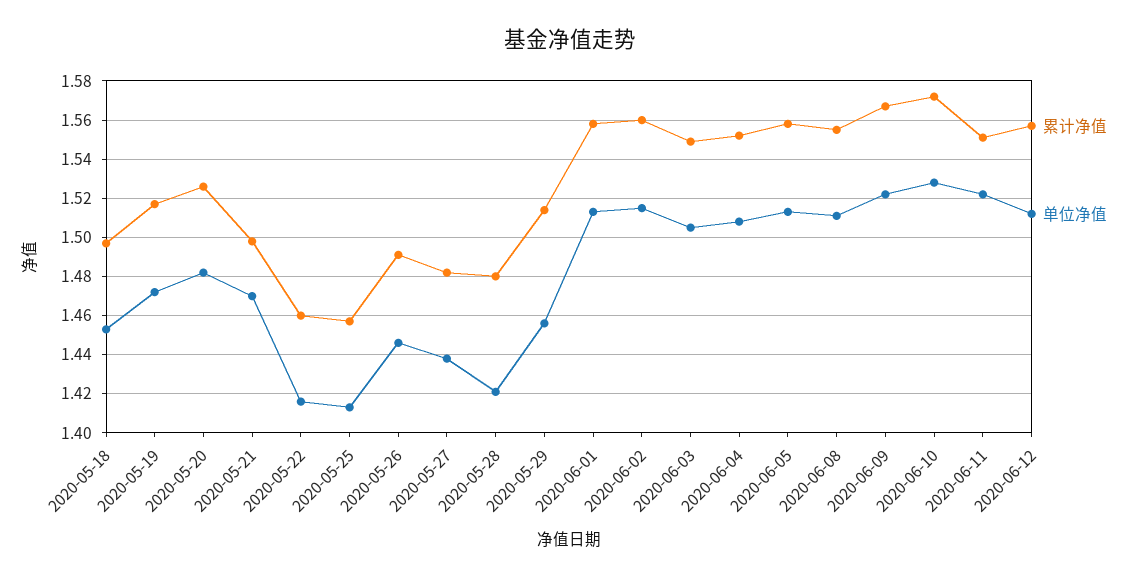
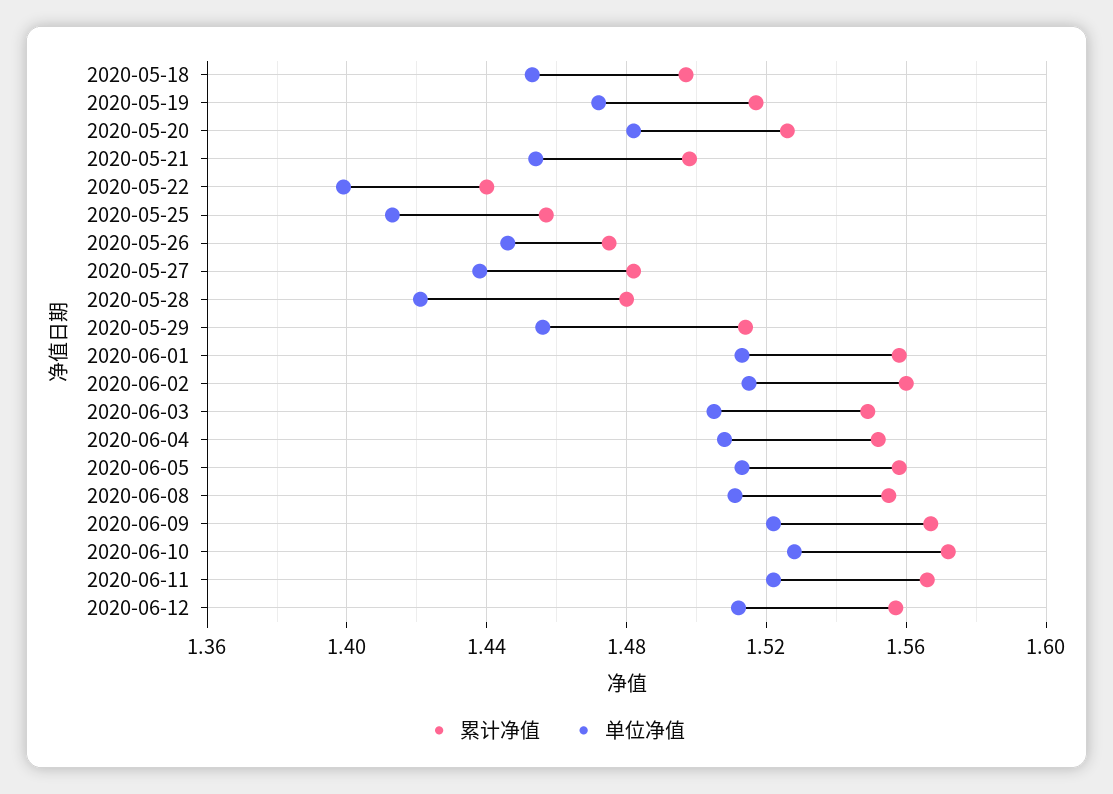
单位净值, 2020-05-21: 1.47 -> 1.455
累计净值, 2020-05-22: 1.46 -> 1.44
单位净值, 2020-05-22: 1.415 -> 1.4
累计净值, 2020-05-26: 1.49 -> 1.475
累计净值, 2020-06-11: 1.55 -> 1.565

